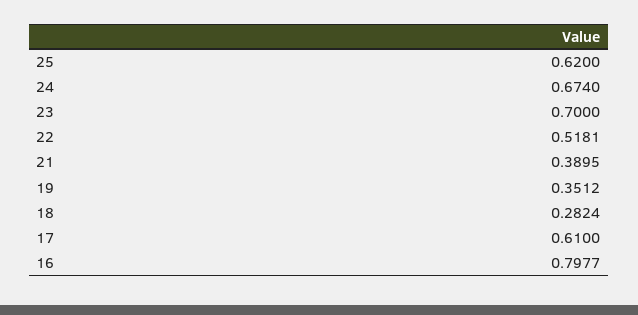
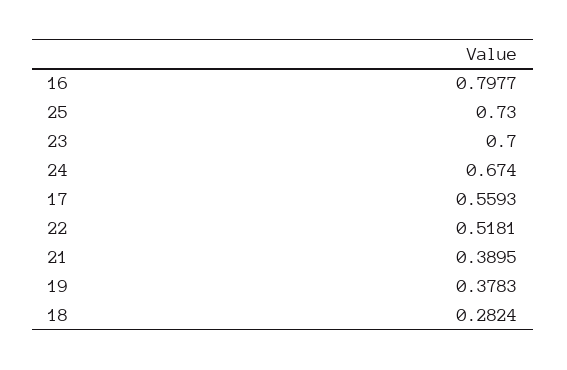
25: 0.62 -> 0.73
19: 0.3512 -> 0.3783
17: 0.61 -> 0.5593

